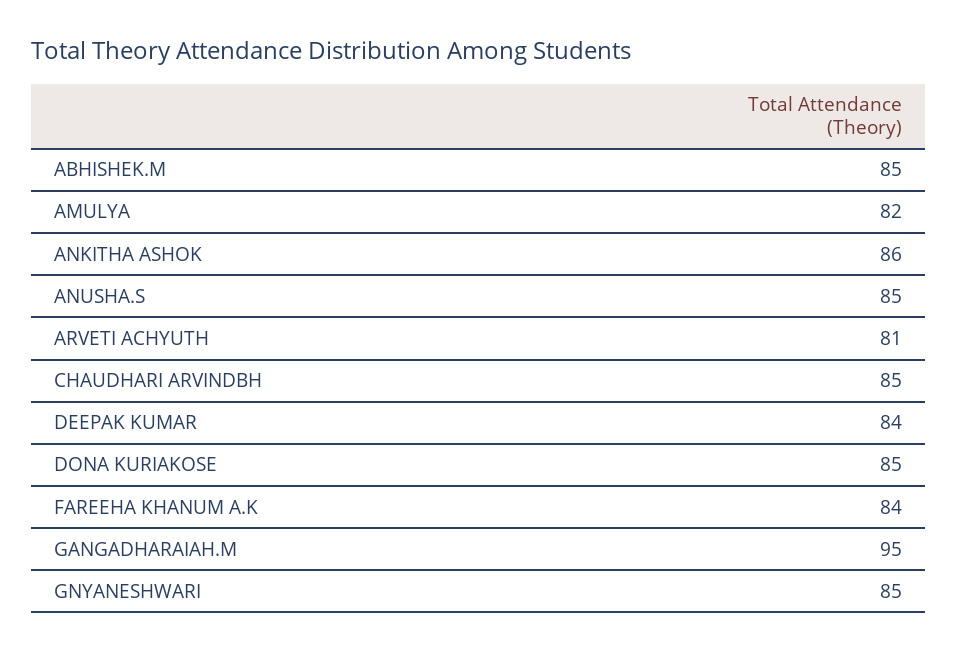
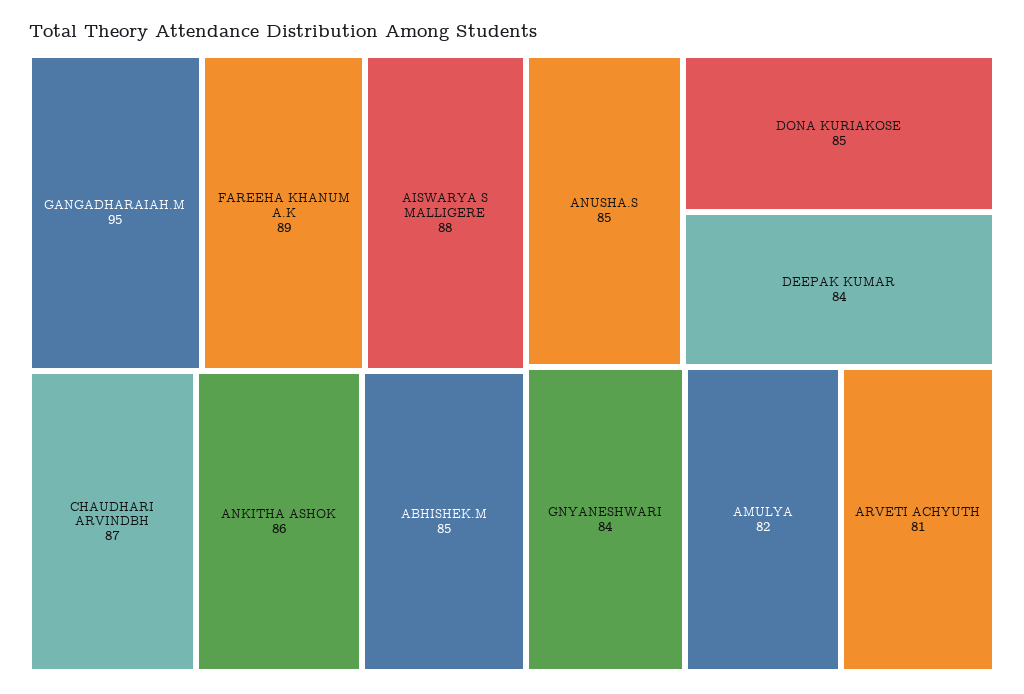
CHAUDHARI ARVINDBH: 85 -> 87
FAREEHA KHANUM A.K: 84 -> 89
GNYANESHWARI: 85 -> 84
AISWARYA S MALLIGERE: none -> 88

